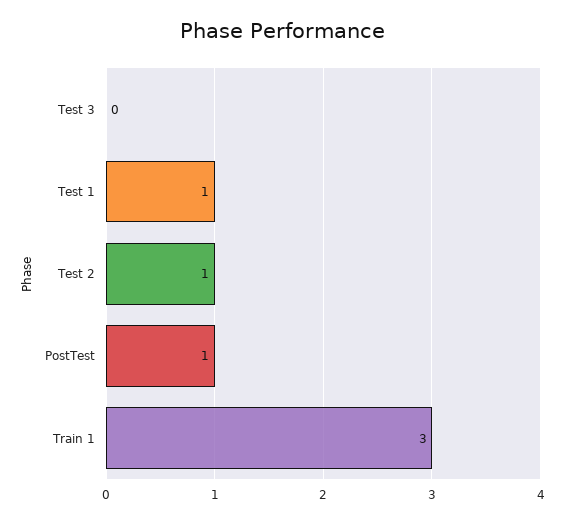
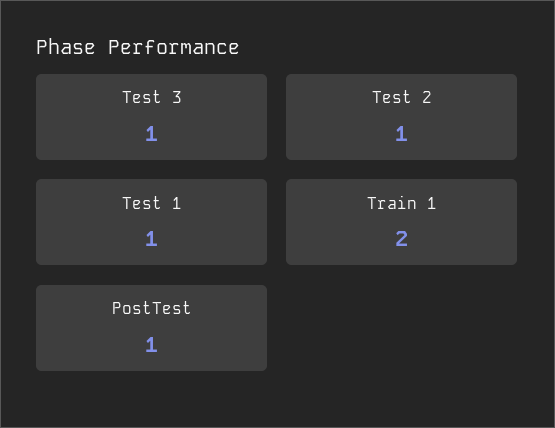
Test 3: 0 -> 1
Train 1: 3 -> 2

